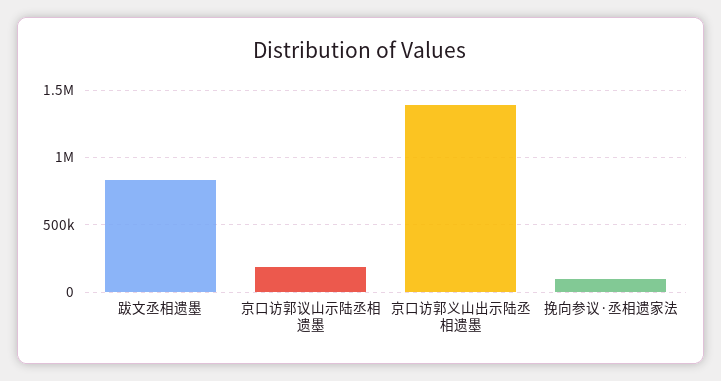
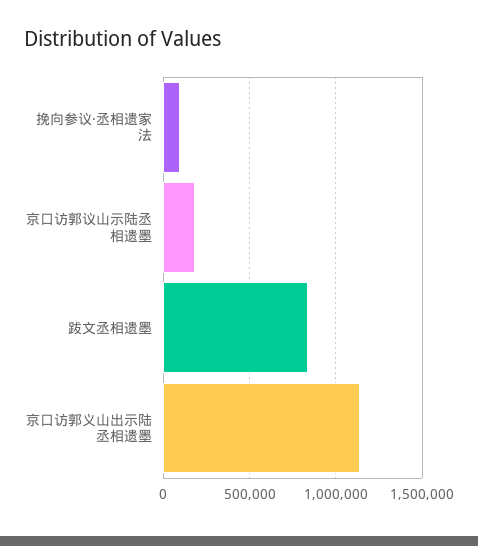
京口访郭义山出示陆丞相遗墨: 1400000 -> 1150000

